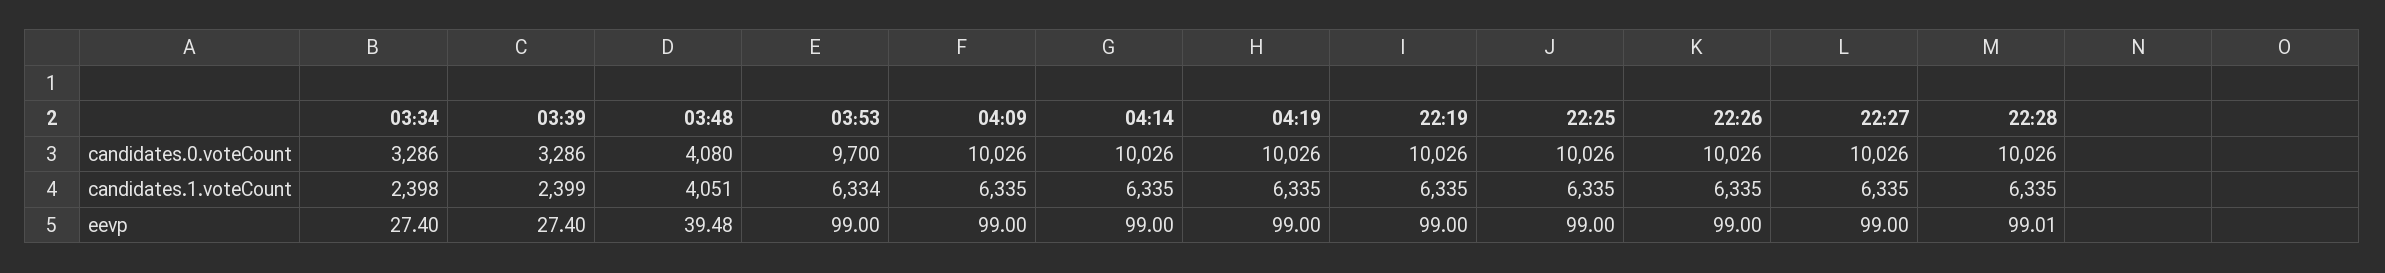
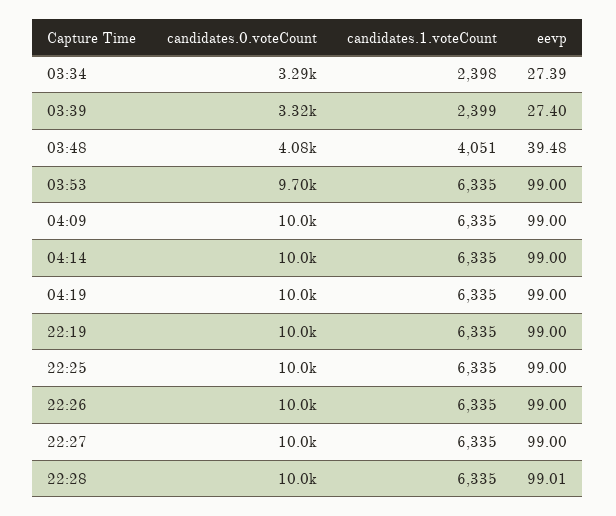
03:39, candidates.0.voteCount: 3286 -> 3320
03:53, candidates.1.voteCount: 6334 -> 6335
03:34, eevp: 27.4 -> 27.39

